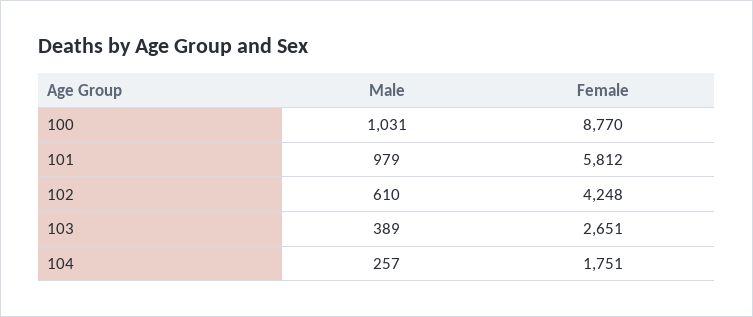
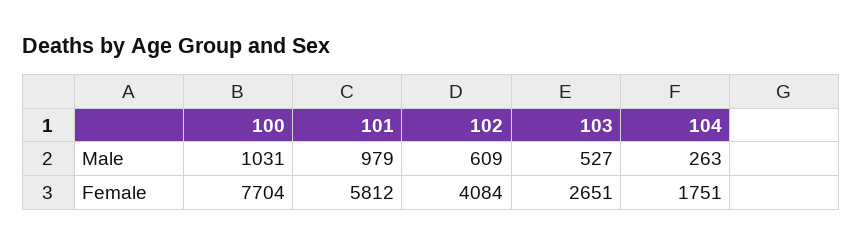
Female, 100: 8770 -> 7704
Male, 102: 610 -> 609
Female, 102: 4248 -> 4084
Male, 103: 389 -> 527
Male, 104: 257 -> 263

